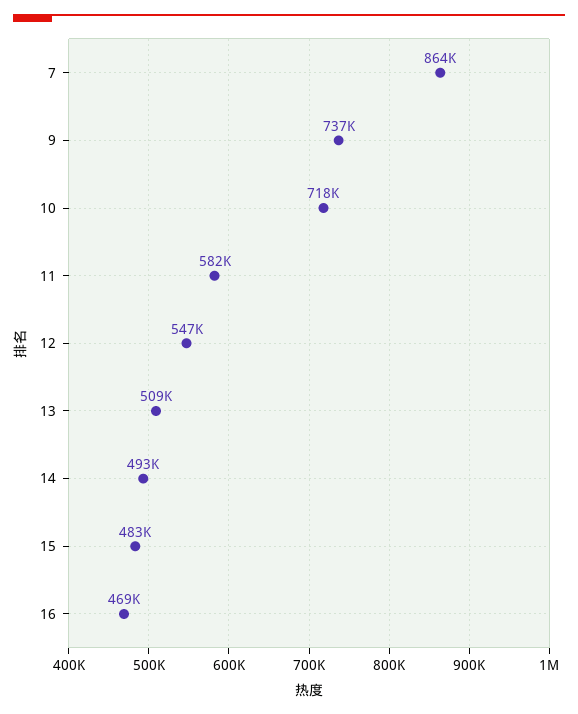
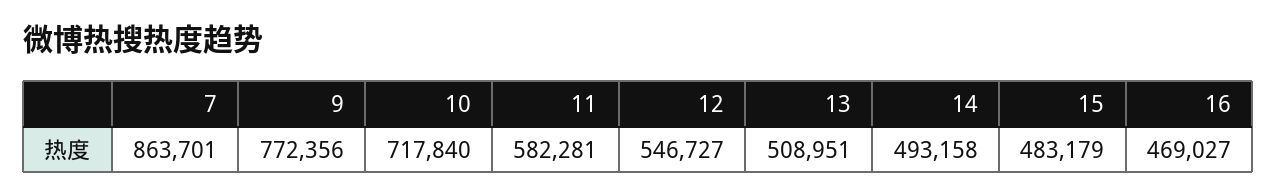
9: 737000 -> 772356

